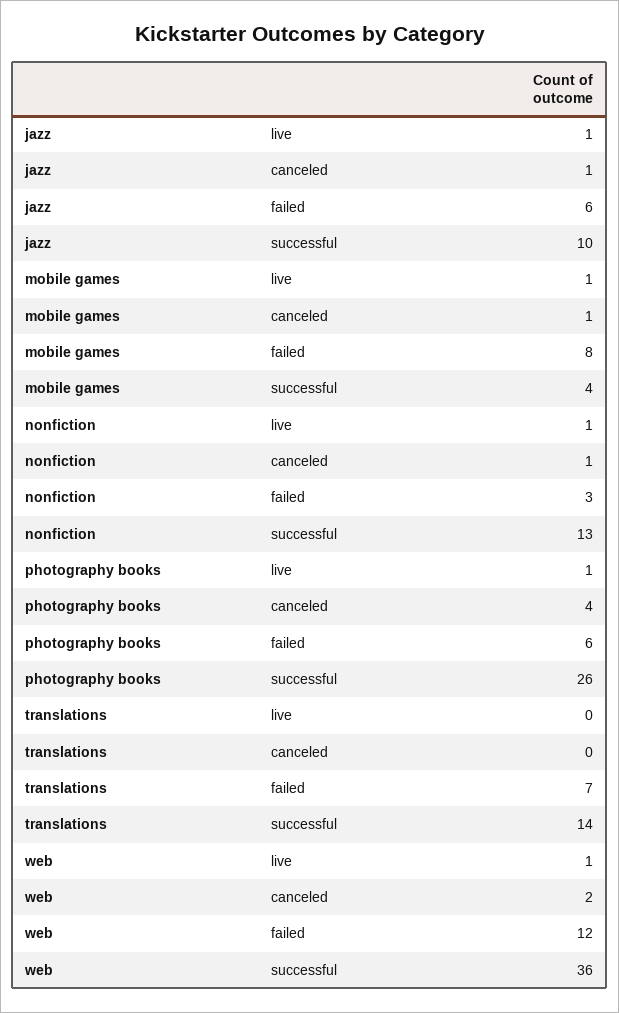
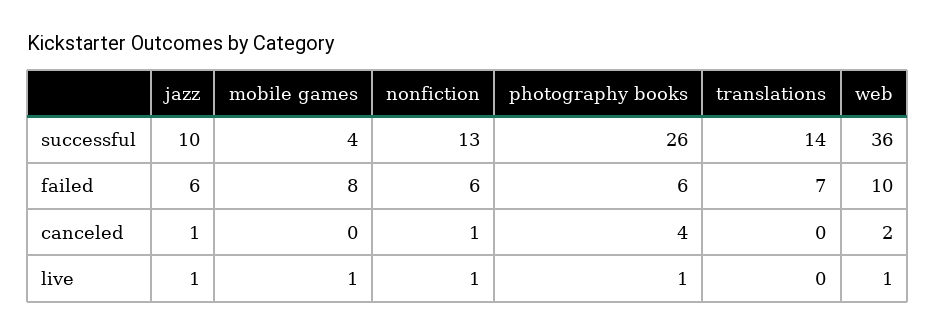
mobile games, canceled: 1 -> 0
nonfiction, failed: 3 -> 6
web, failed: 12 -> 10

